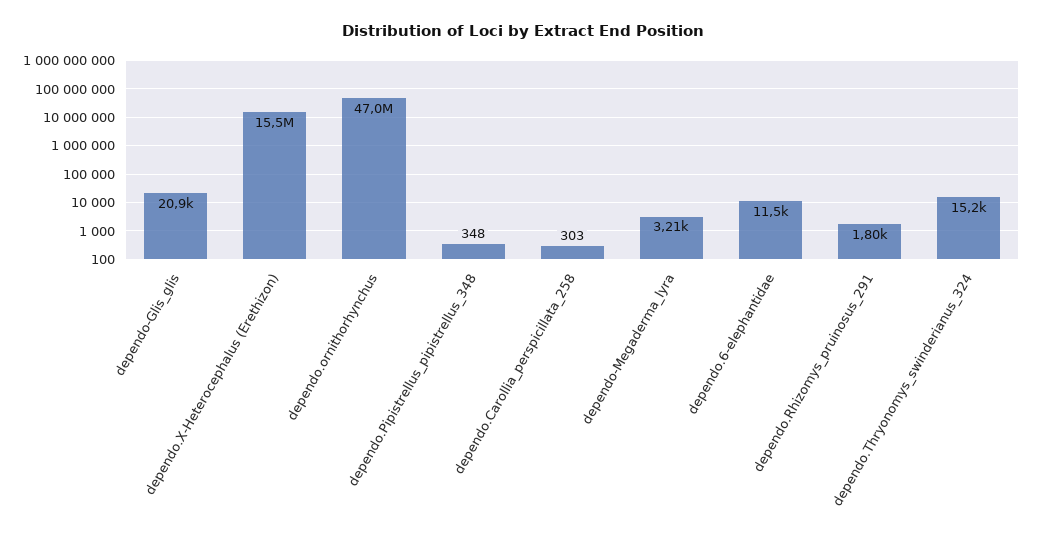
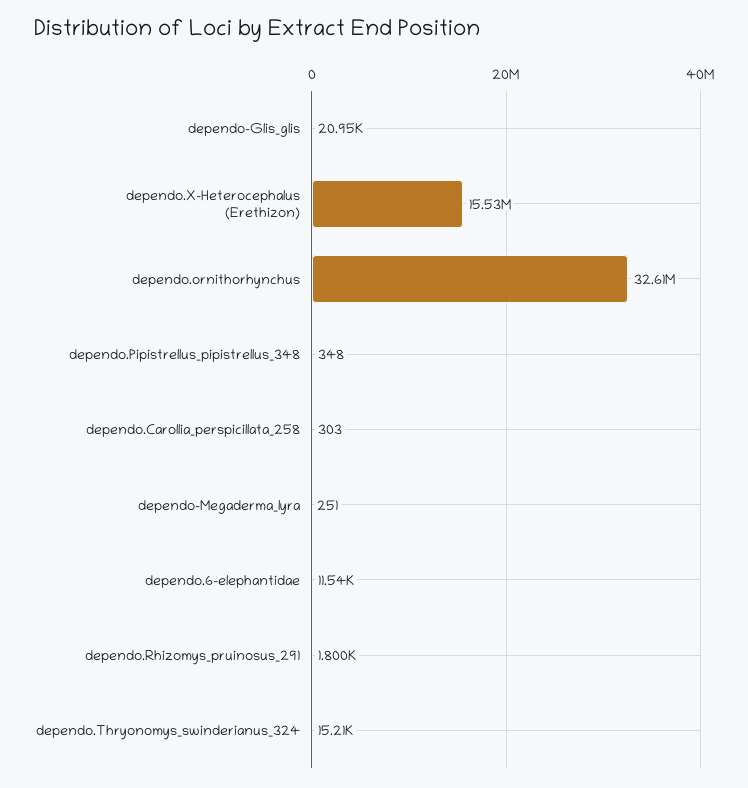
dependo.ornithorhynchus: 47000000 -> 32610000
dependo-Megaderma_lyra: 3210 -> 251

